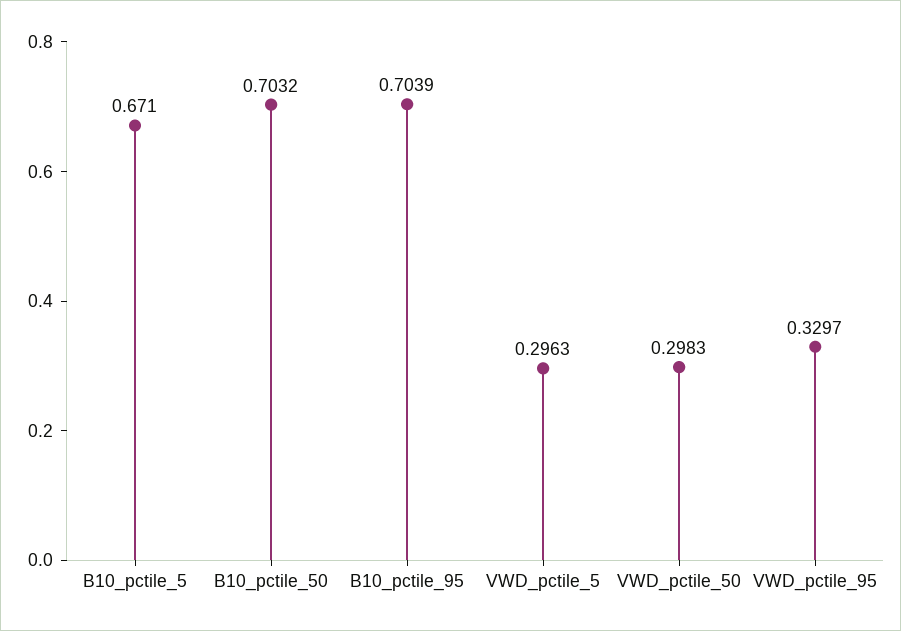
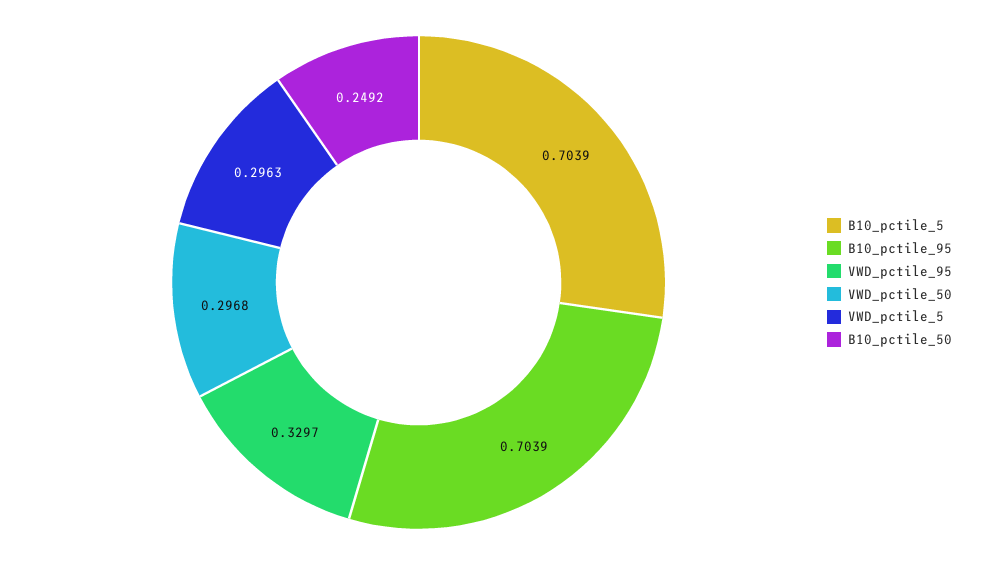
B10_pctile_5: 0.671 -> 0.7039
B10_pctile_50: 0.7032 -> 0.2492
VWD_pctile_50: 0.2983 -> 0.2968

